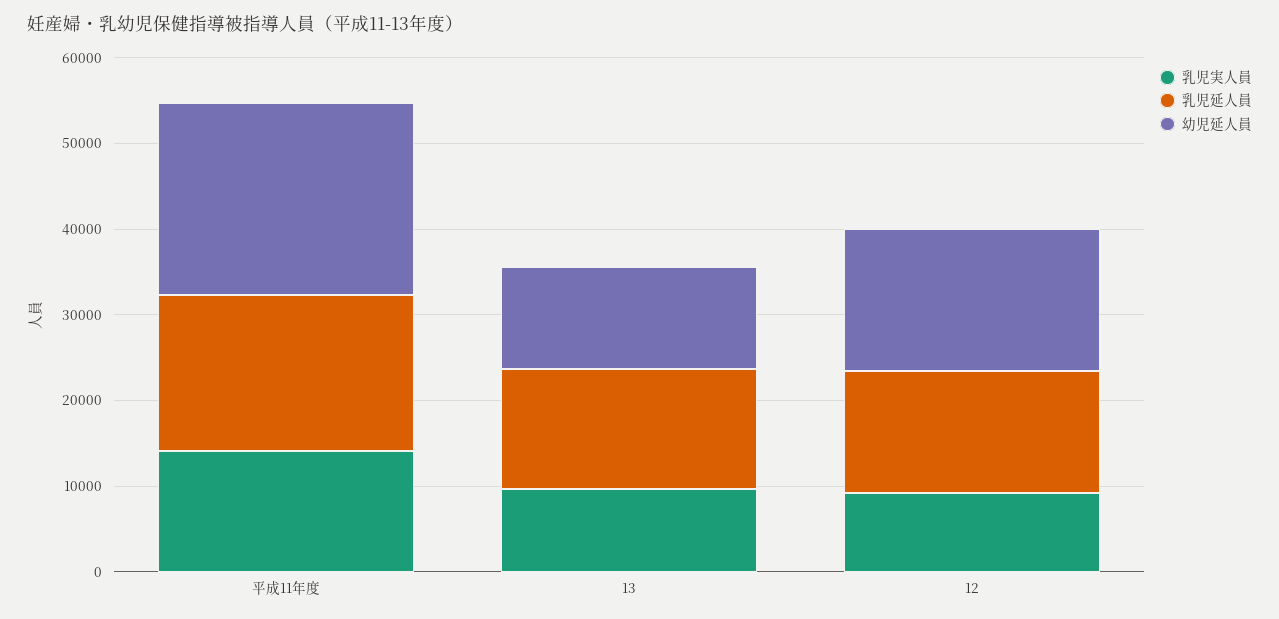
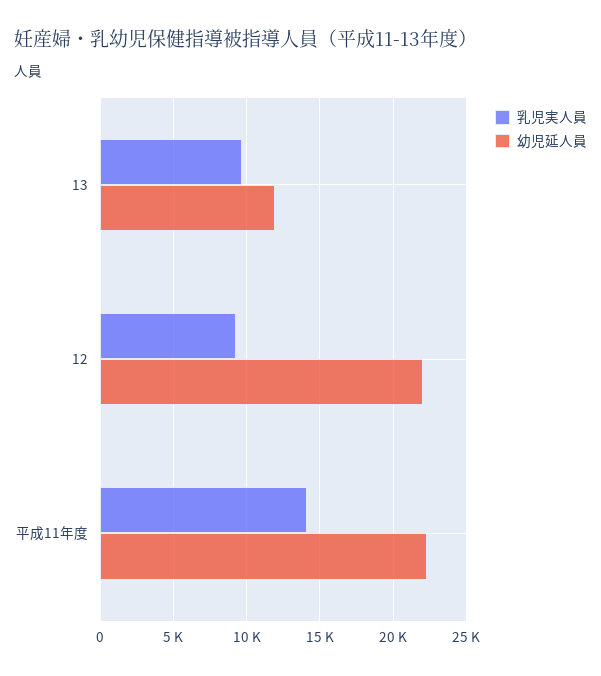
乳児延人員, 平成11年度: 18000 -> none
乳児延人員, 13: 14000 -> none
乳児延人員, 12: 14000 -> none
幼児延人員, 12: 16000 -> 22000

